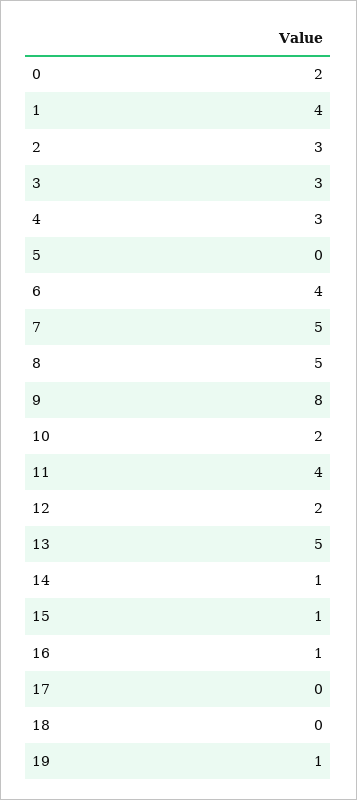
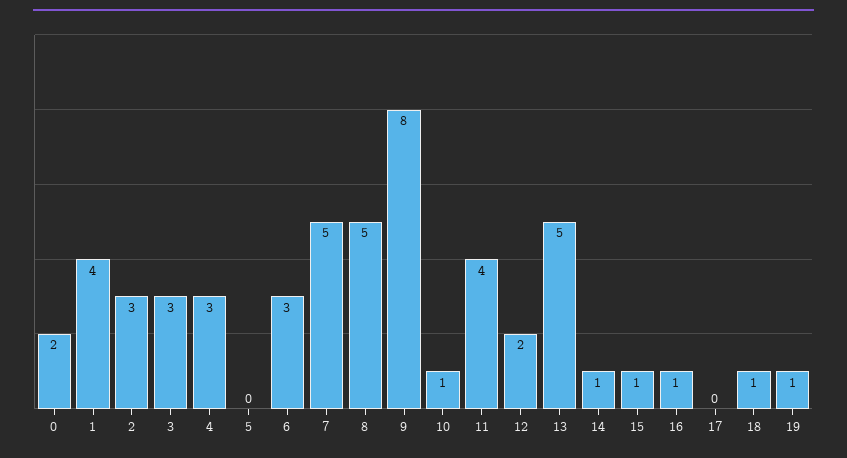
6: 4 -> 3
10: 2 -> 1
18: 0 -> 1

